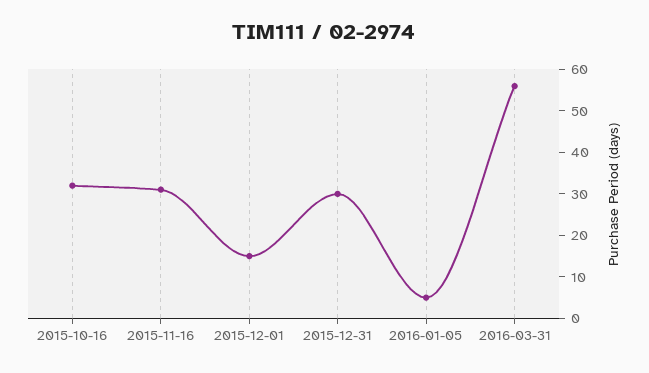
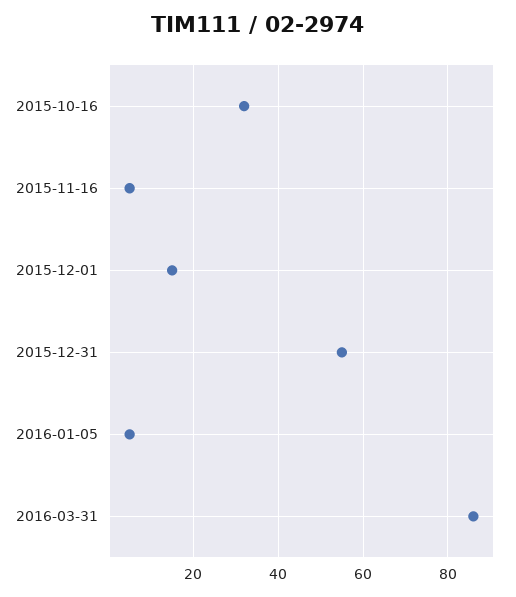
2015-11-16: 30 -> 5
2015-12-31: 30 -> 55
2016-03-31: 55 -> 85

